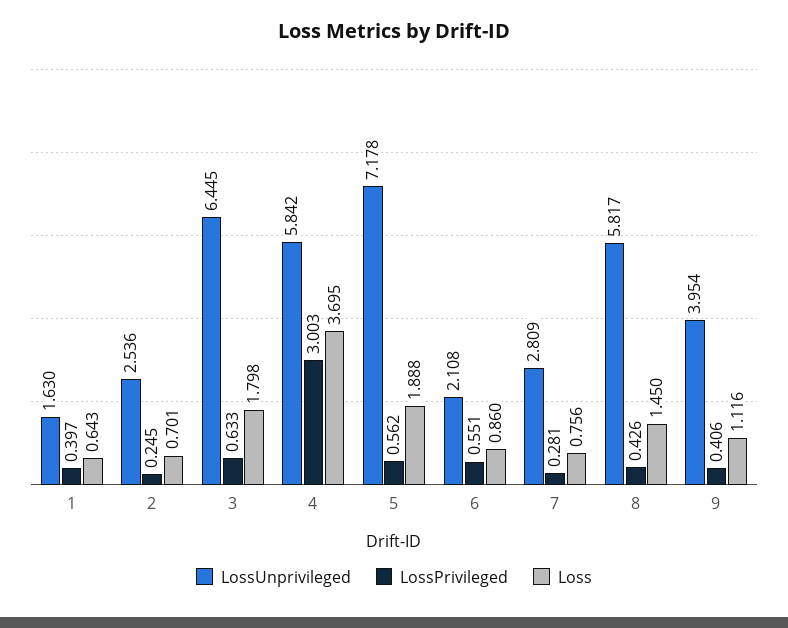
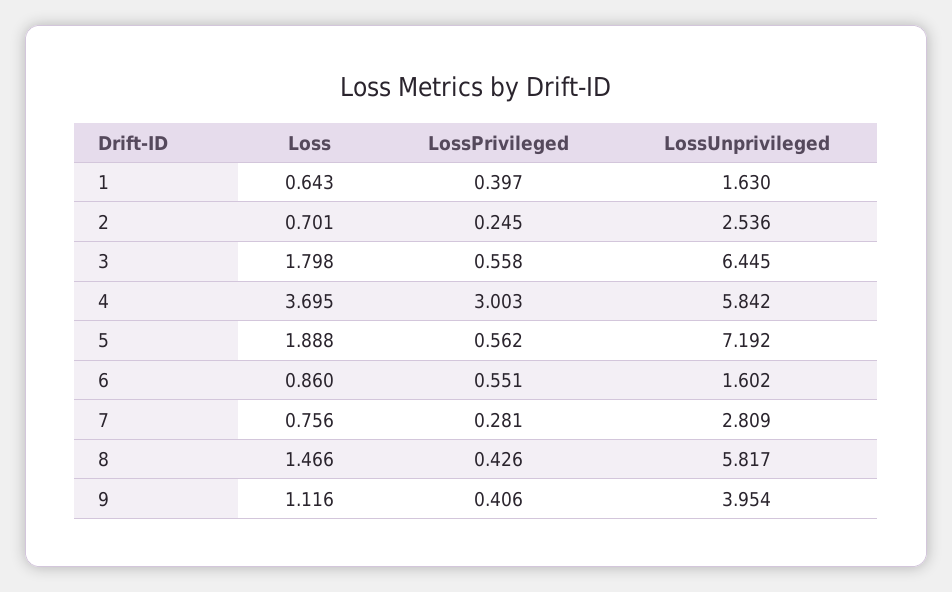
LossPrivileged, 3: 0.633 -> 0.558
LossUnprivileged, 5: 7.178 -> 7.192
LossUnprivileged, 6: 2.108 -> 1.602
Loss, 8: 1.45 -> 1.466

